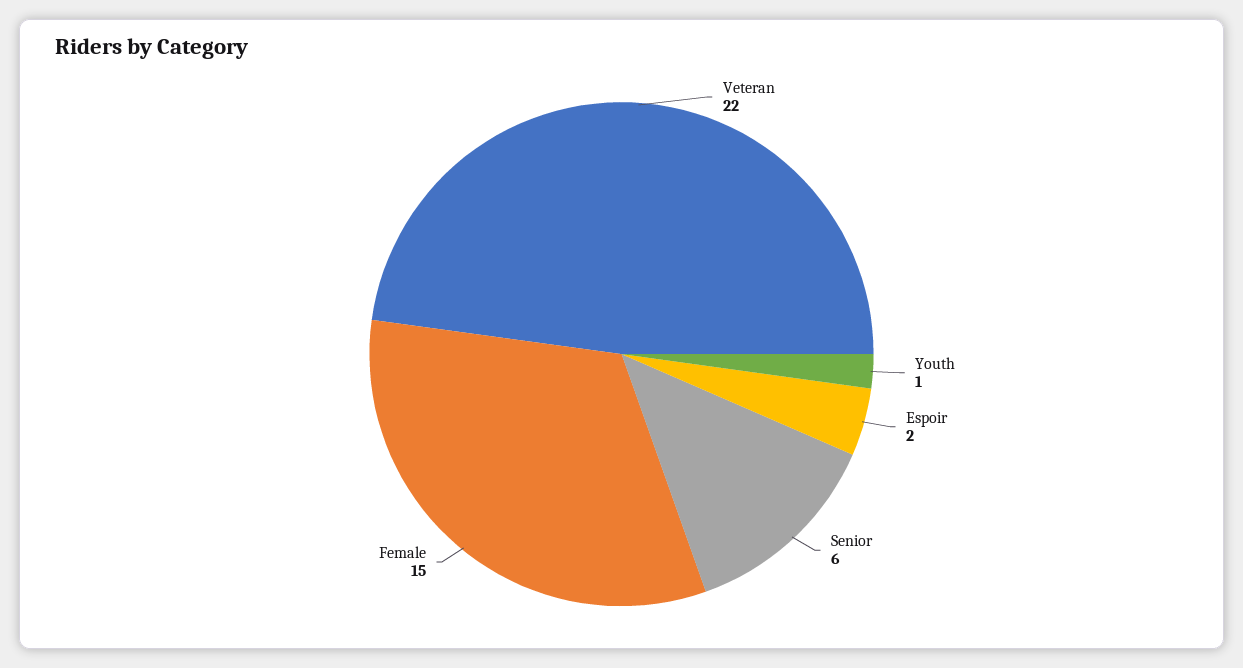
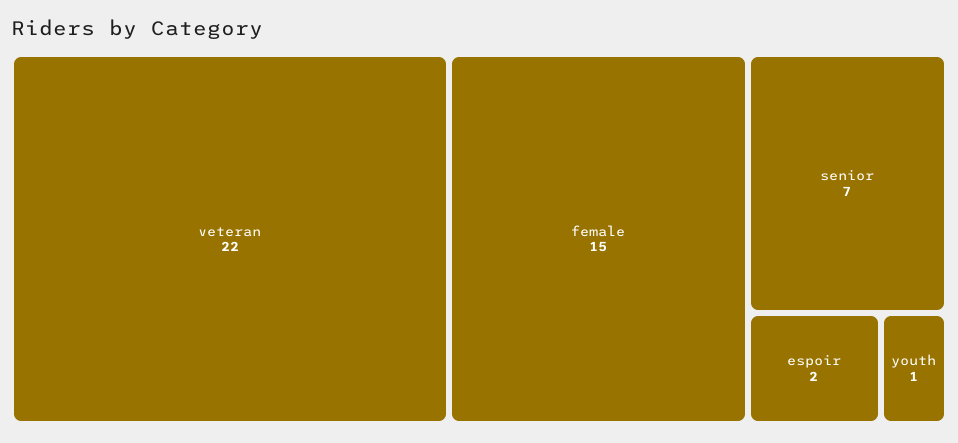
Senior: 6 -> 7

